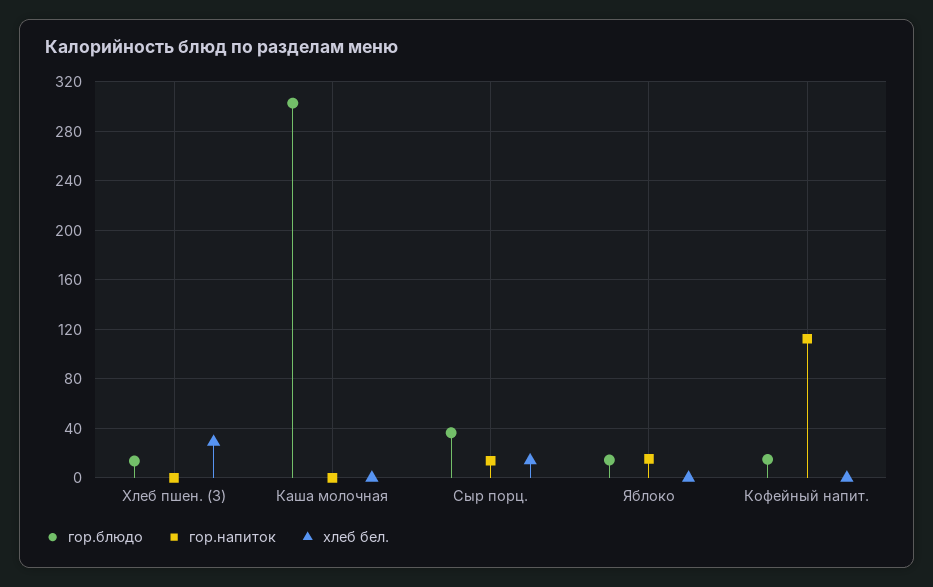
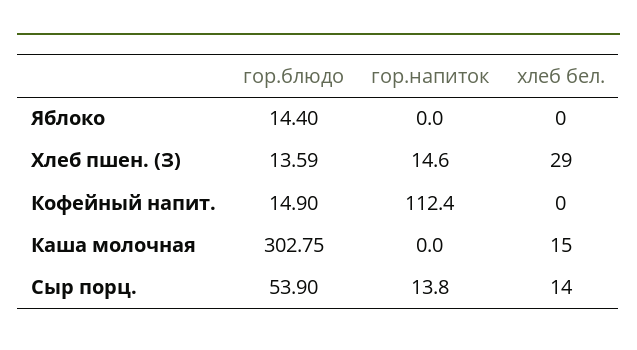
гор.напиток, Хлеб пшен. (З): 0 -> 14.6
хлеб бел., Каша молочная: 0 -> 15
гор.блюдо, Сыр порц.: 35 -> 53.9
гор.напиток, Яблоко: 15 -> 0

